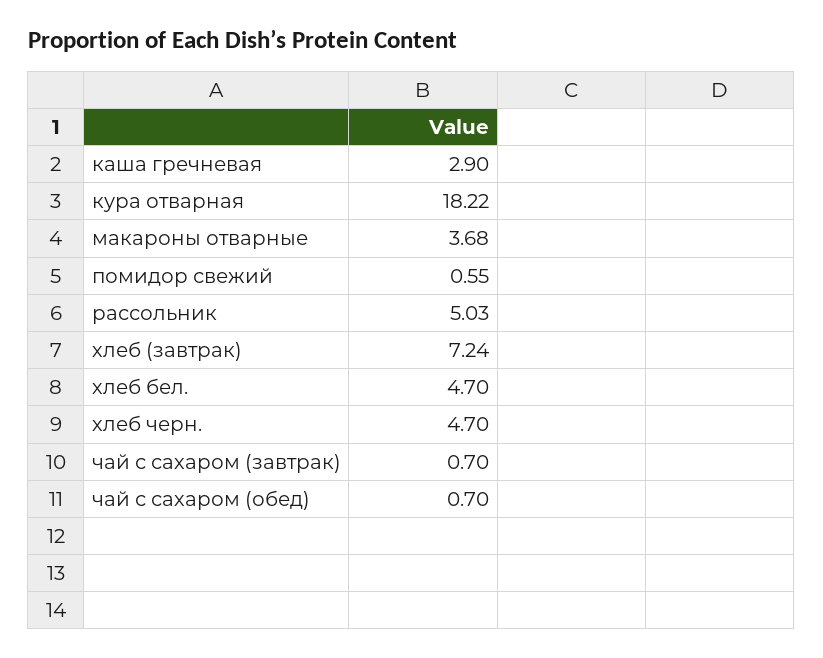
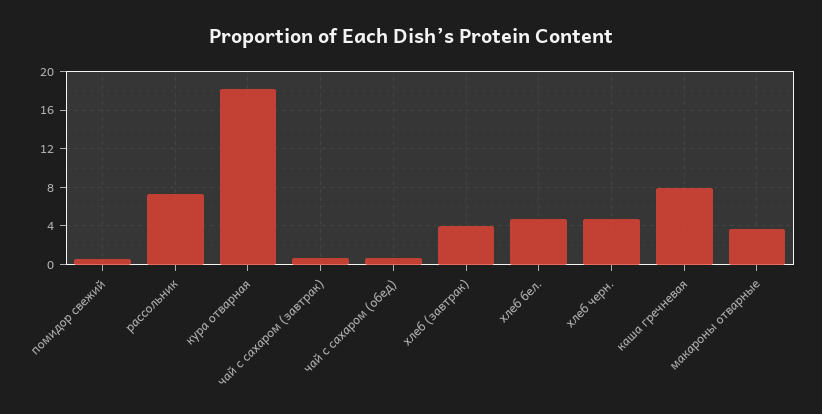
каша гречневая: 2.9 -> 8
рассольник: 5.03 -> 7
хлеб (завтрак): 7.24 -> 4

